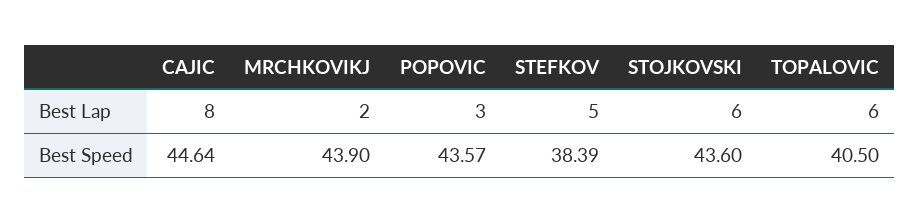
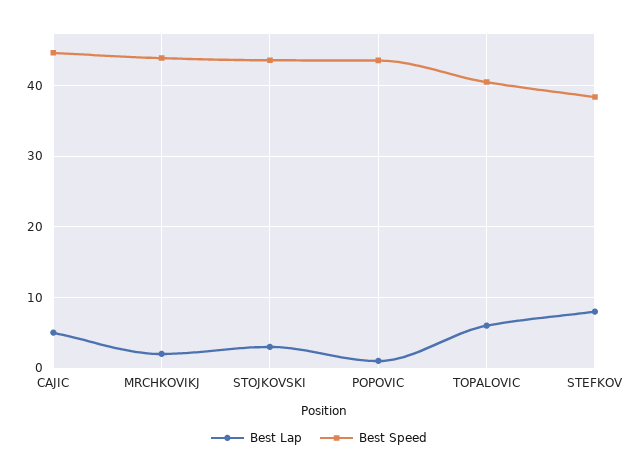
Best Lap, CAJIC: 8 -> 5
Best Lap, POPOVIC: 3 -> 1
Best Lap, STEFKOV: 5 -> 8
Best Lap, STOJKOVSKI: 6 -> 3

